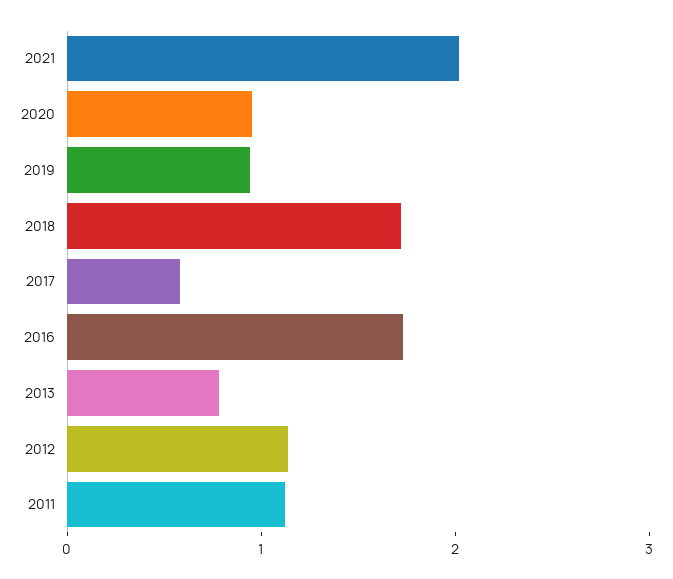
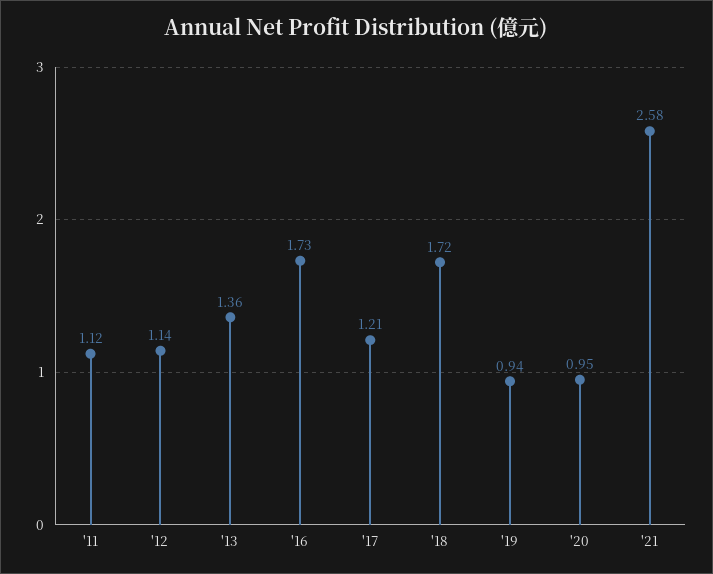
2021: 2 -> 2.58
2017: 0.6 -> 1.21
2013: 0.8 -> 1.36

